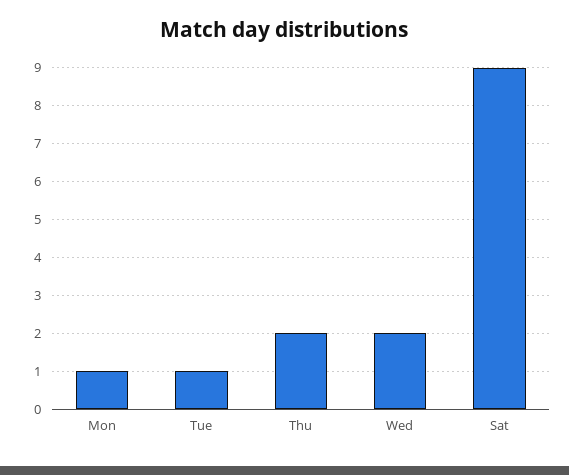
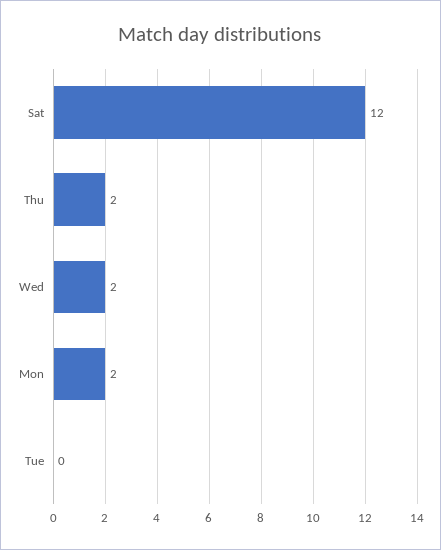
Mon: 1 -> 2
Tue: 1 -> 0
Sat: 9 -> 12

